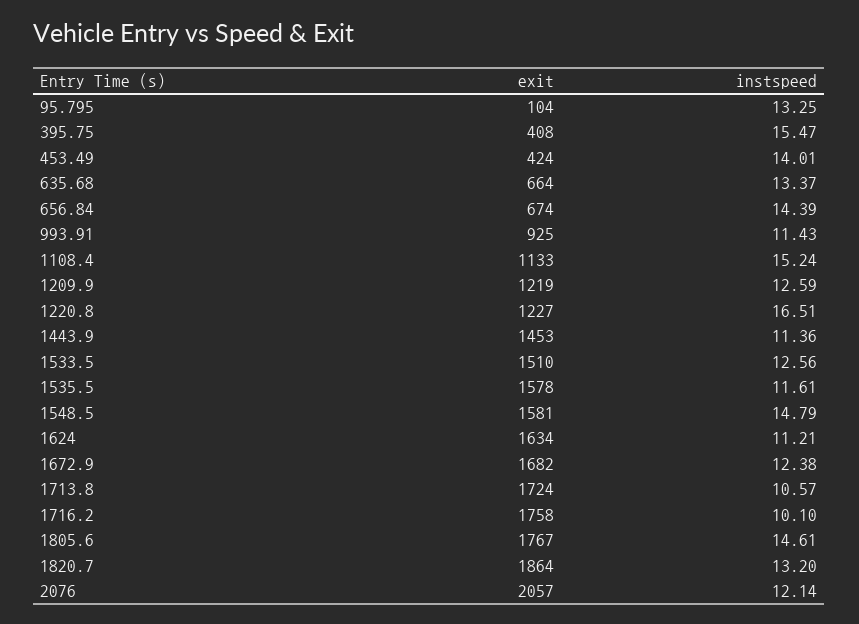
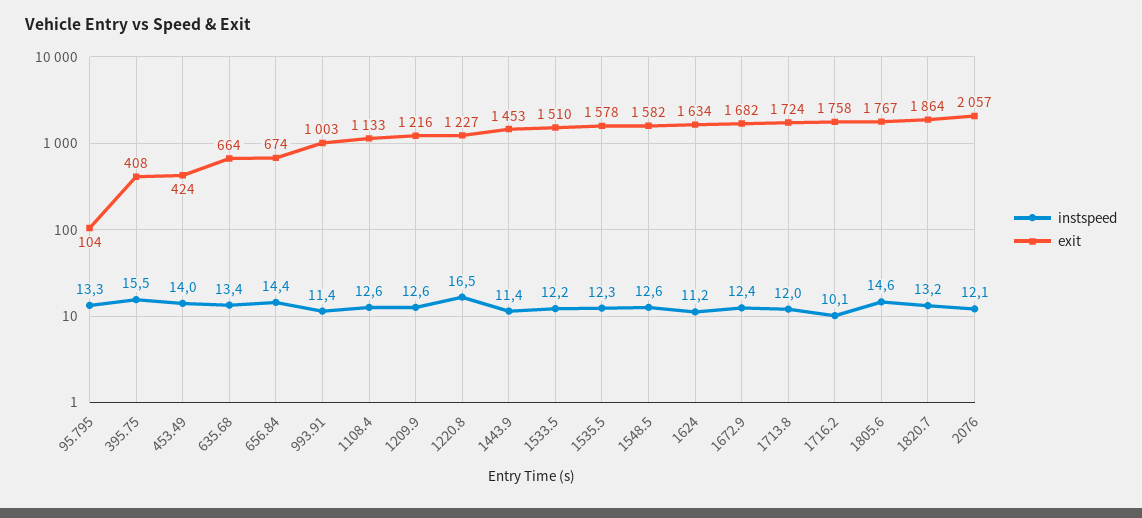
exit, 993.91: 925 -> 1003
instspeed, 1108.4: 15.24 -> 12.6
exit, 1209.9: 1219 -> 1216
instspeed, 1533.5: 12.56 -> 12.2
instspeed, 1535.5: 11.61 -> 12.3
exit, 1548.5: 1581 -> 1582
instspeed, 1548.5: 14.79 -> 12.6
instspeed, 1713.8: 10.57 -> 12

